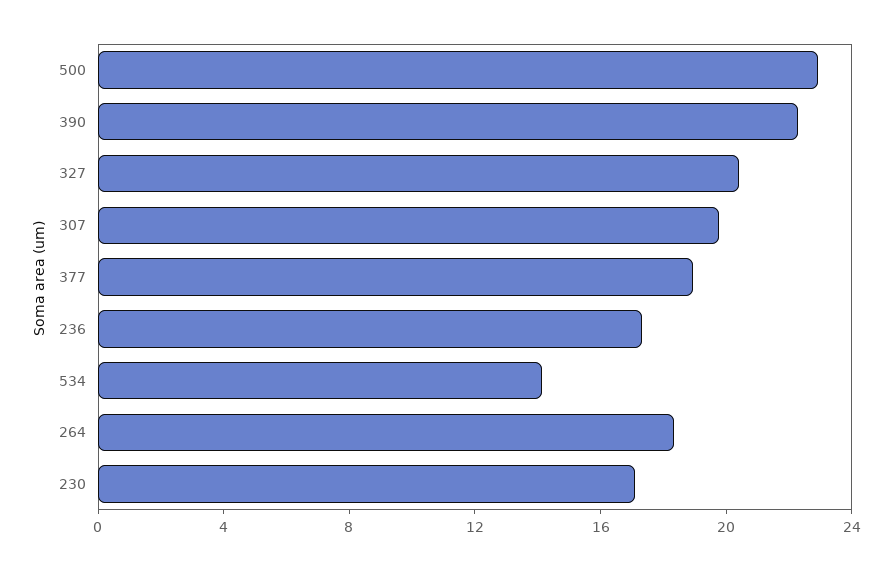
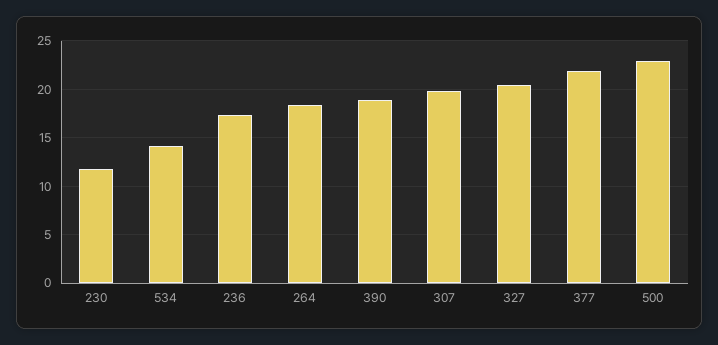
390: 22 -> 19
377: 19 -> 22
230: 17 -> 12

